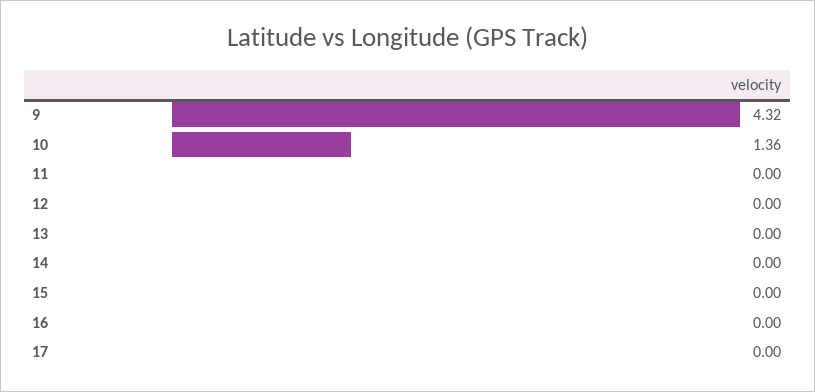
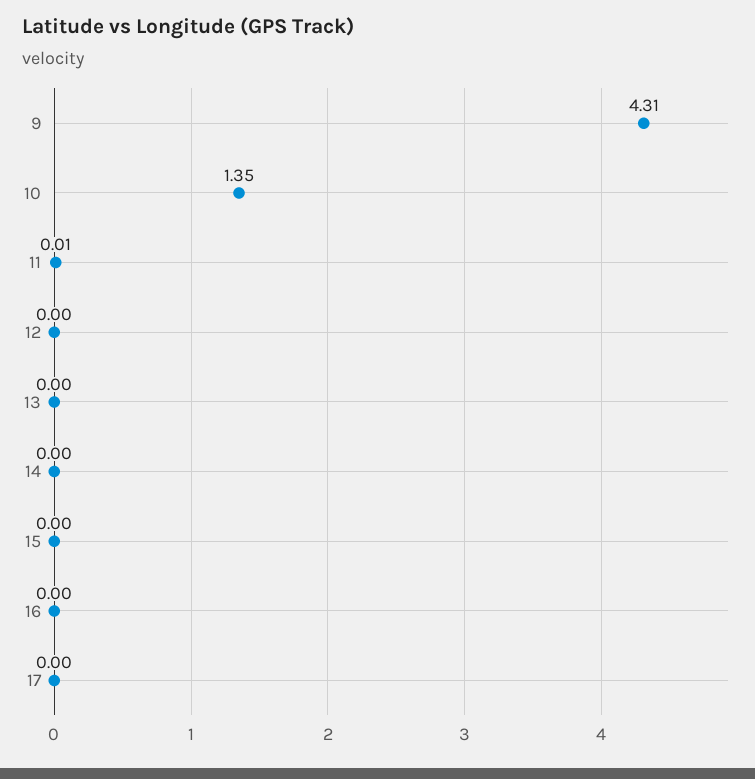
9: 4.32 -> 4.31
10: 1.36 -> 1.35
11: 0 -> 0.01

